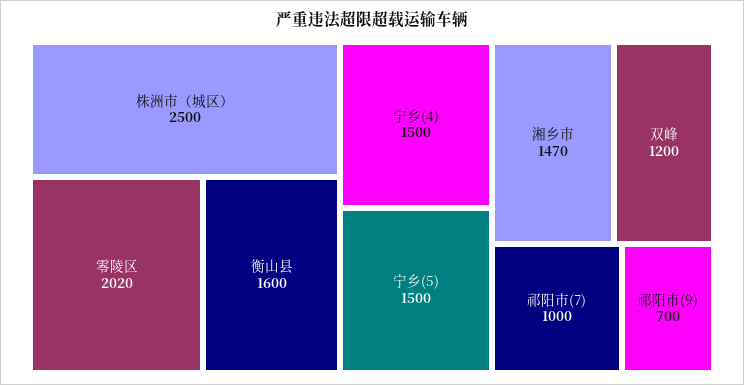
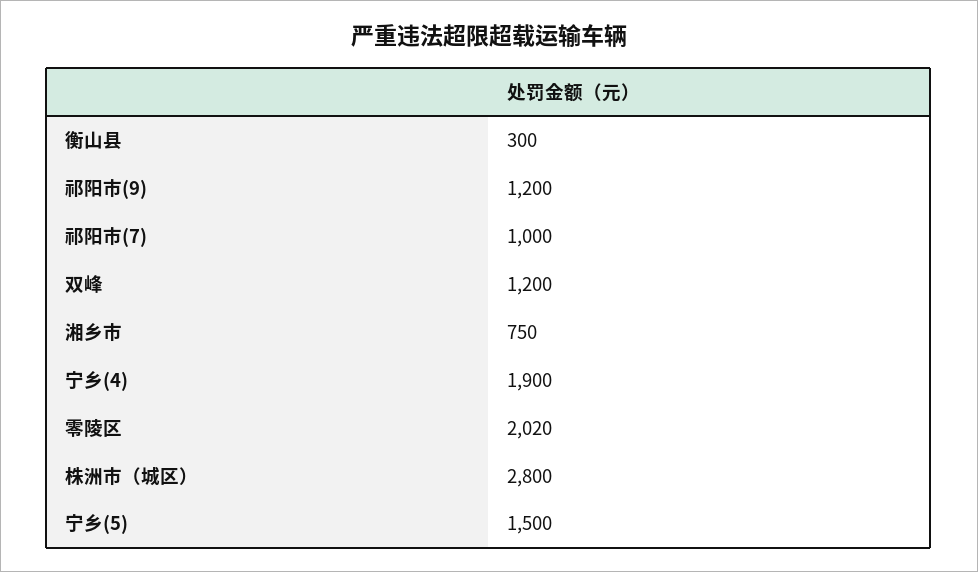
株洲市（城区）: 2500 -> 2800
衡山县: 1600 -> 300
宁乡(4): 1500 -> 1900
湘乡市: 1470 -> 750
祁阳市(9): 700 -> 1200

